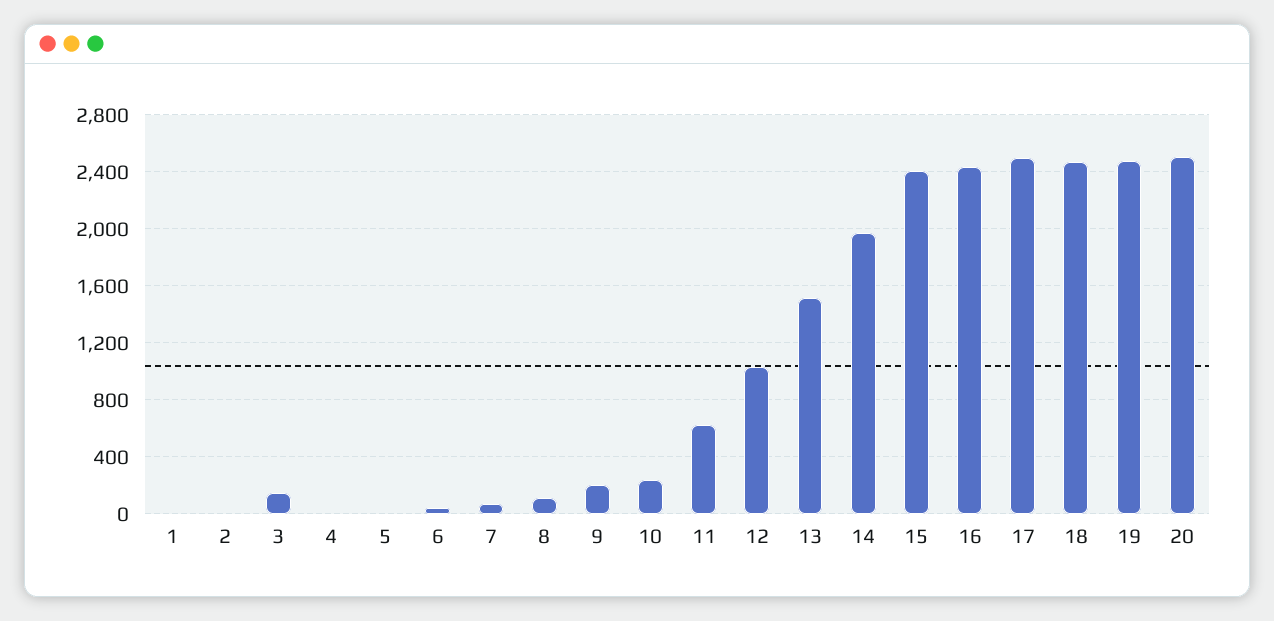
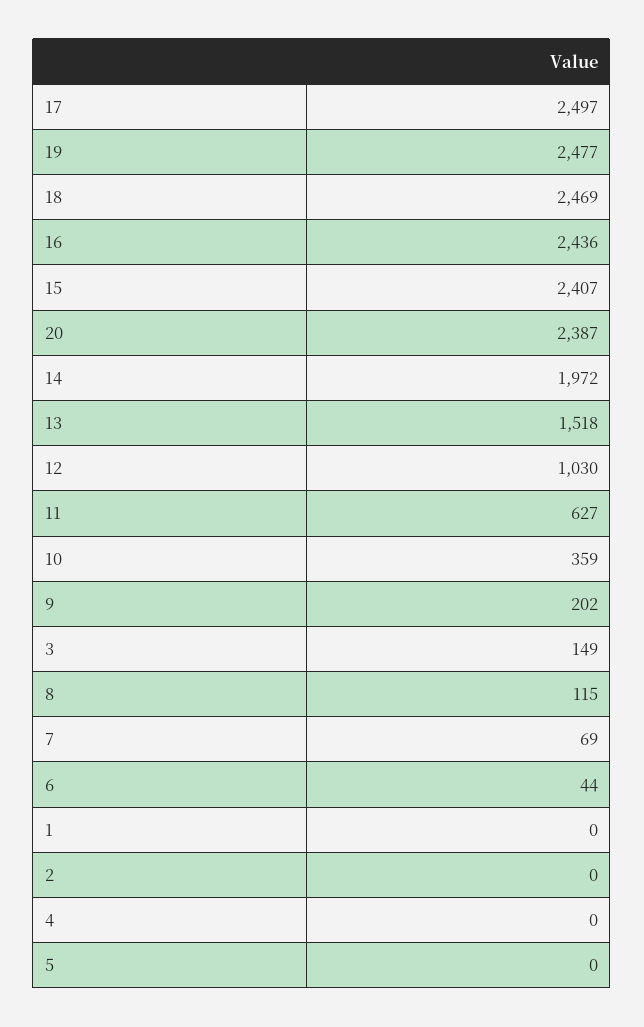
10: 250 -> 359
20: 2500 -> 2387

